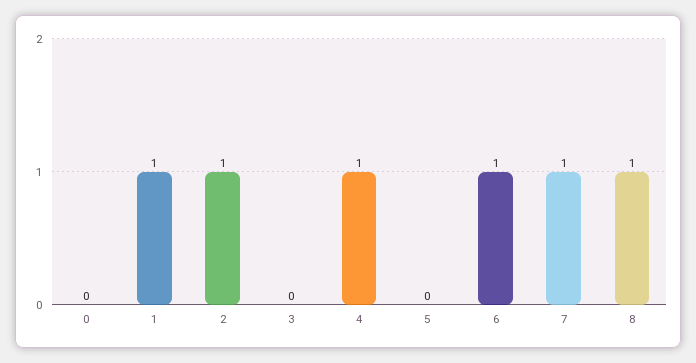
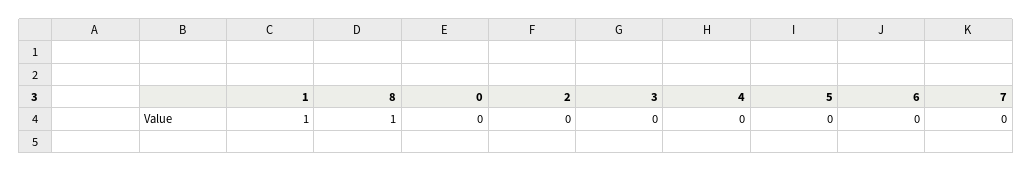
2: 1 -> 0
4: 1 -> 0
6: 1 -> 0
7: 1 -> 0

